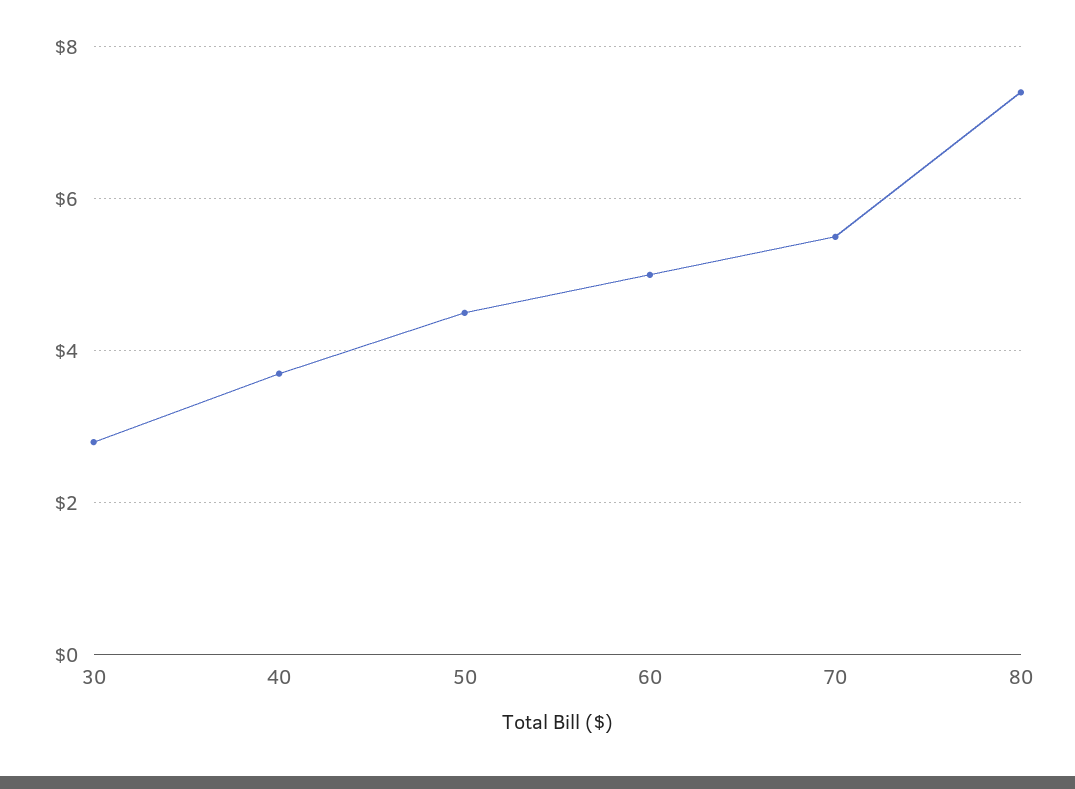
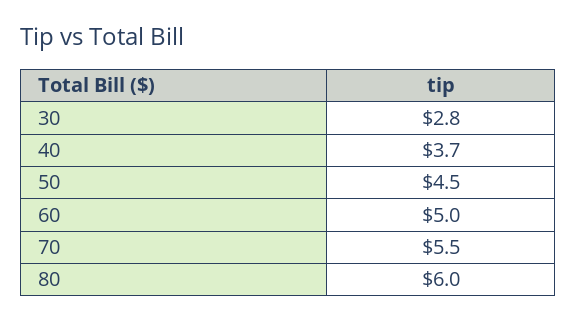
80: 7.5 -> 6

